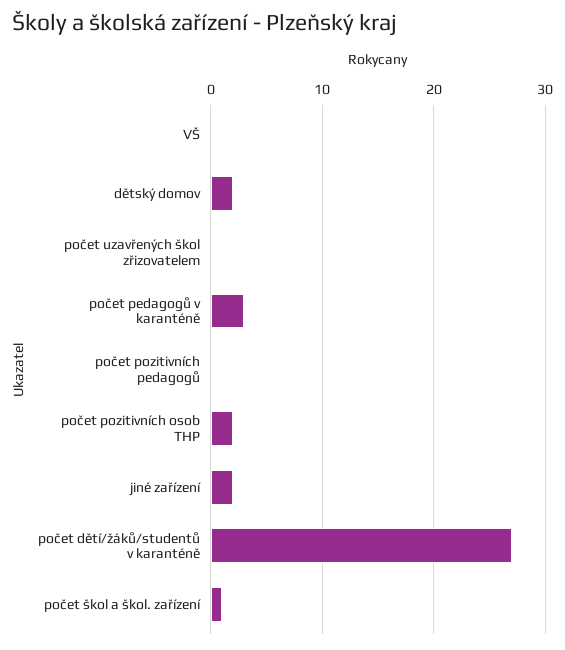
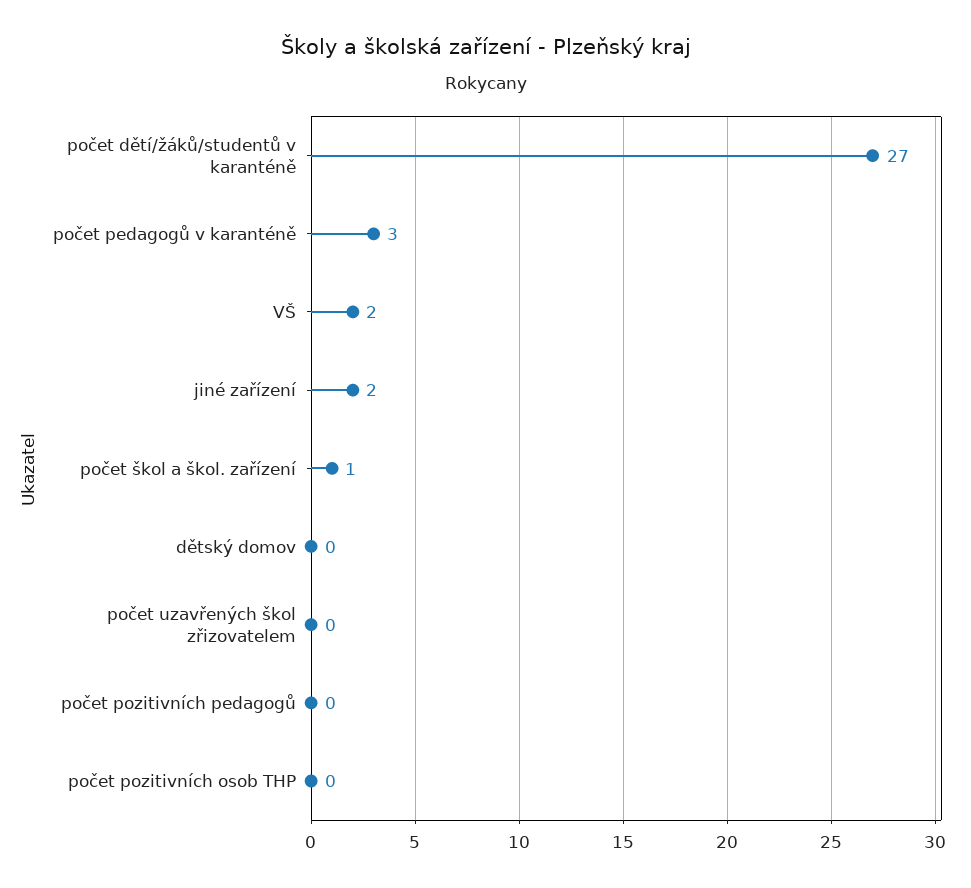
VŠ: 0 -> 2
dětský domov: 2 -> 0
počet pozitivních osob THP: 2 -> 0

